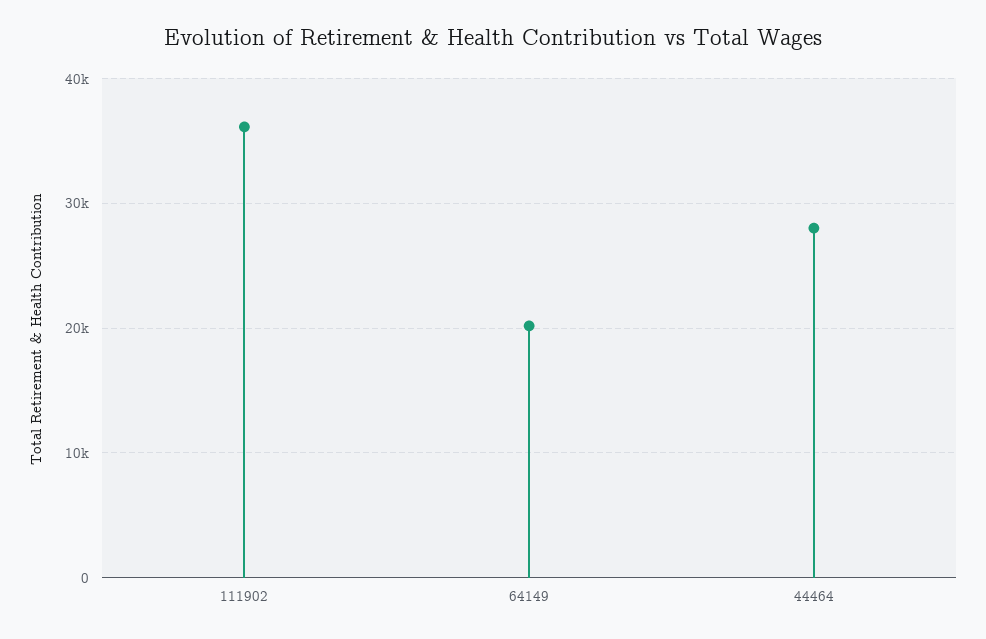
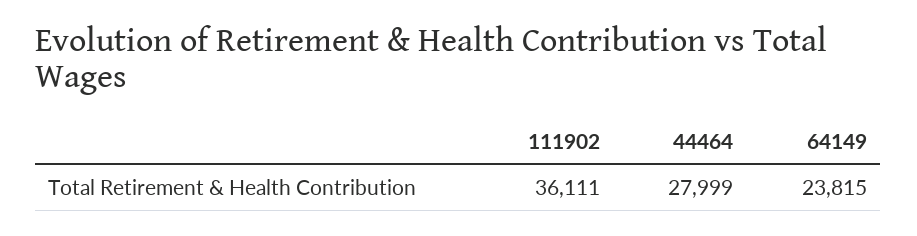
64149: 20000 -> 23815

